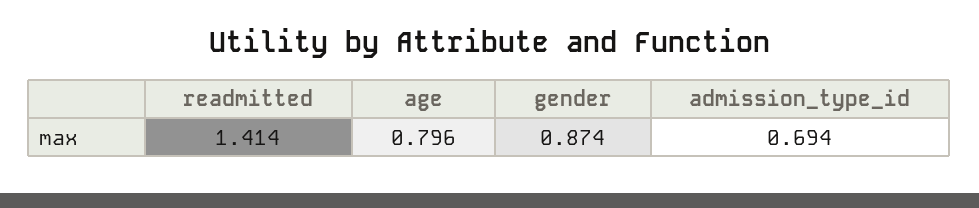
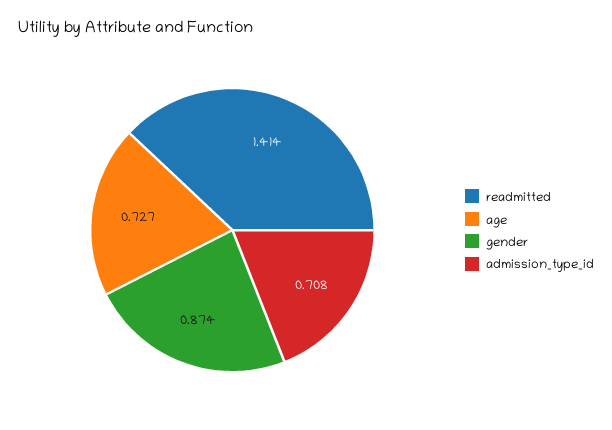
age: 0.796 -> 0.727
admission_type_id: 0.694 -> 0.708

